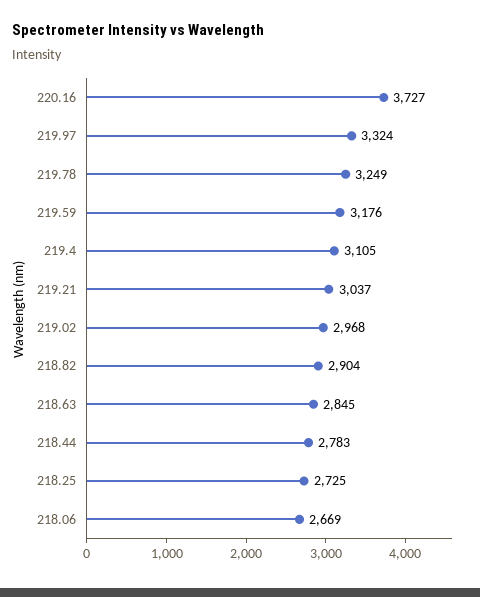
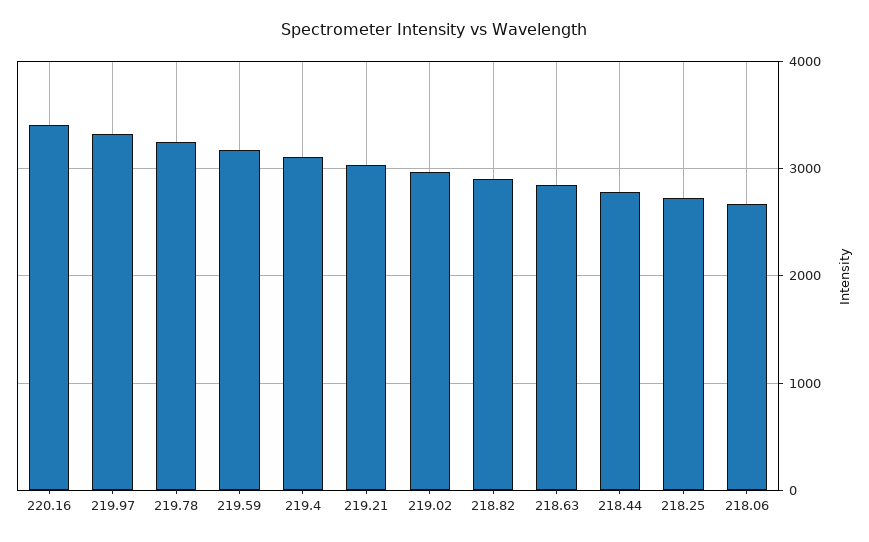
220.16: 3727 -> 3400

